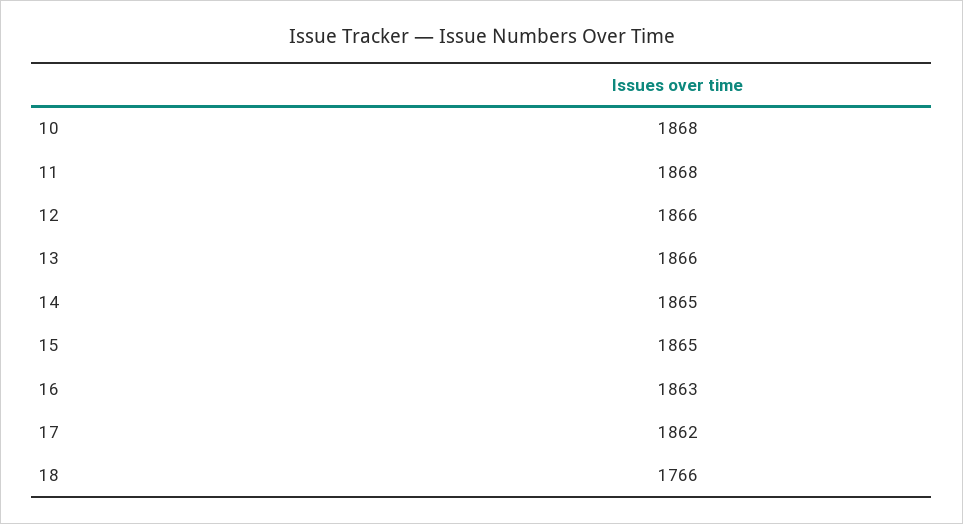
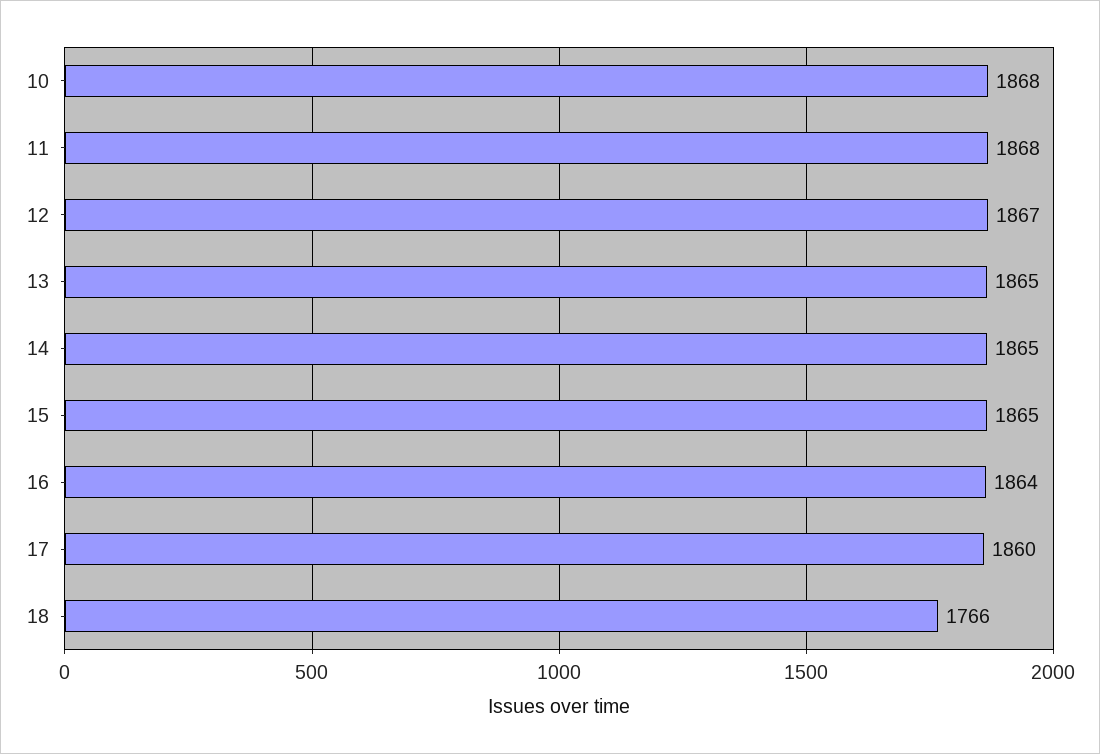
12: 1866 -> 1867
13: 1866 -> 1865
16: 1863 -> 1864
17: 1862 -> 1860

